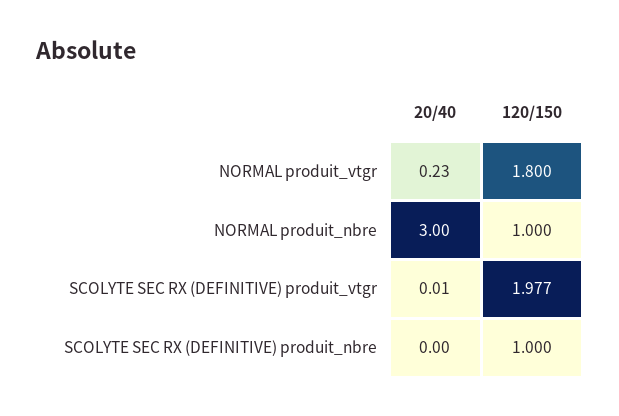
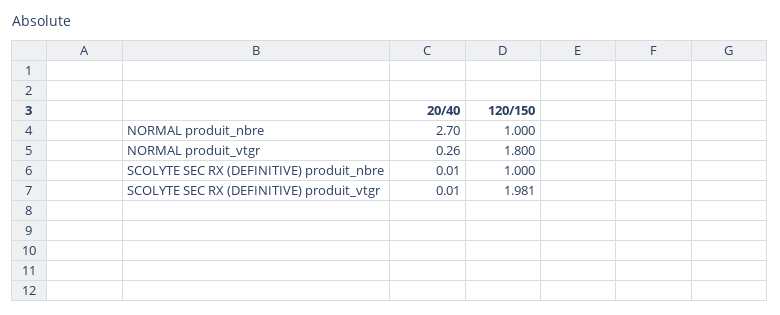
20/40, NORMAL produit_vtgr: 0.23 -> 0.26
20/40, NORMAL produit_nbre: 3 -> 2.7
120/150, SCOLYTE SEC RX (DEFINITIVE) produit_vtgr: 1.977 -> 1.981
20/40, SCOLYTE SEC RX (DEFINITIVE) produit_nbre: 0 -> 0.01

